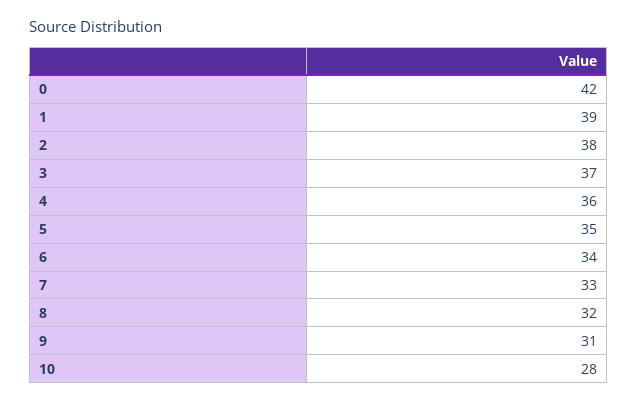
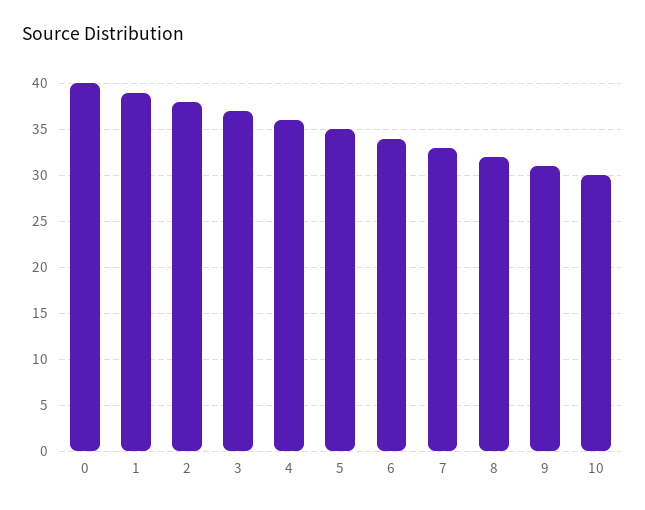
0: 42 -> 40
10: 28 -> 30

